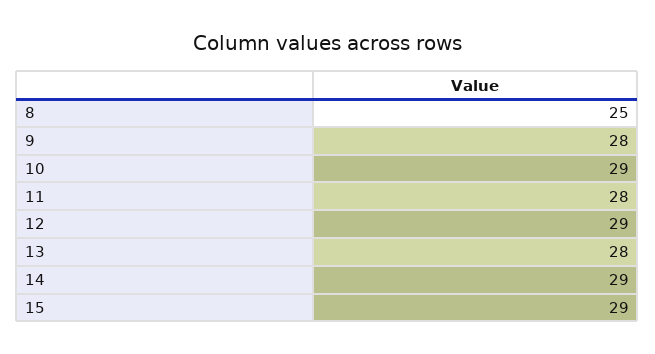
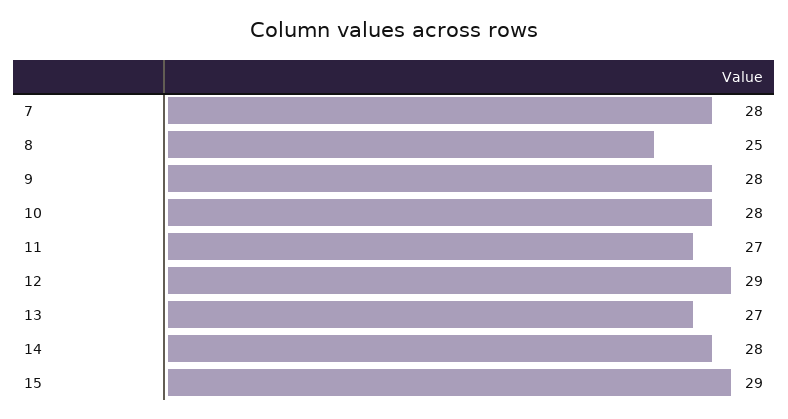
10: 29 -> 28
11: 28 -> 27
13: 28 -> 27
14: 29 -> 28
7: none -> 28

